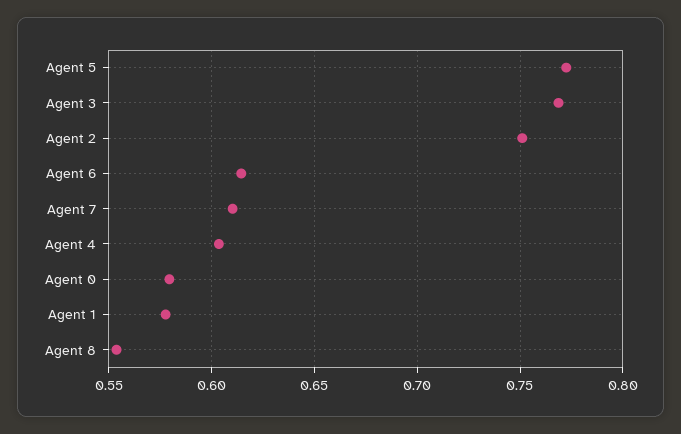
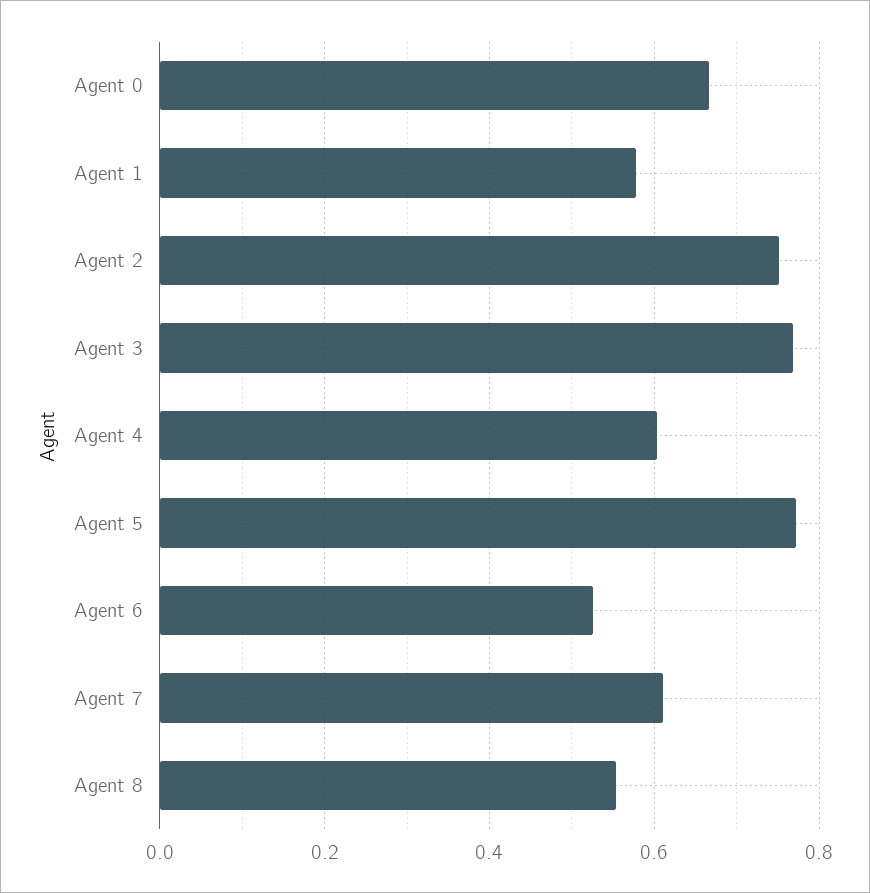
Agent 6: 0.615 -> 0.52
Agent 0: 0.58 -> 0.66

